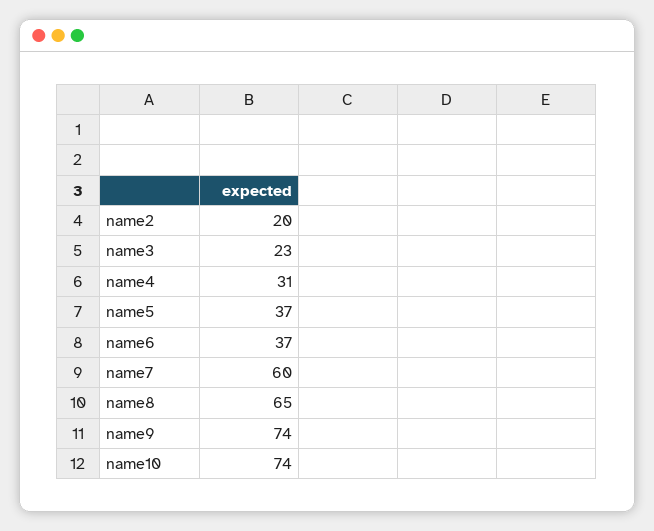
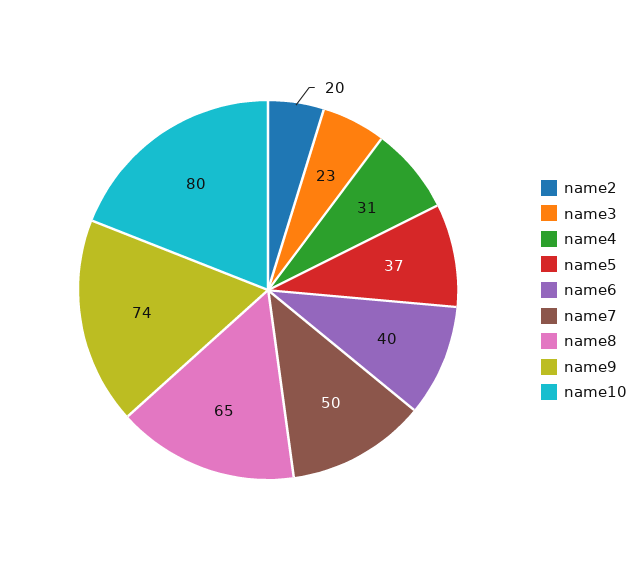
name6: 37 -> 40
name7: 60 -> 50
name10: 74 -> 80

